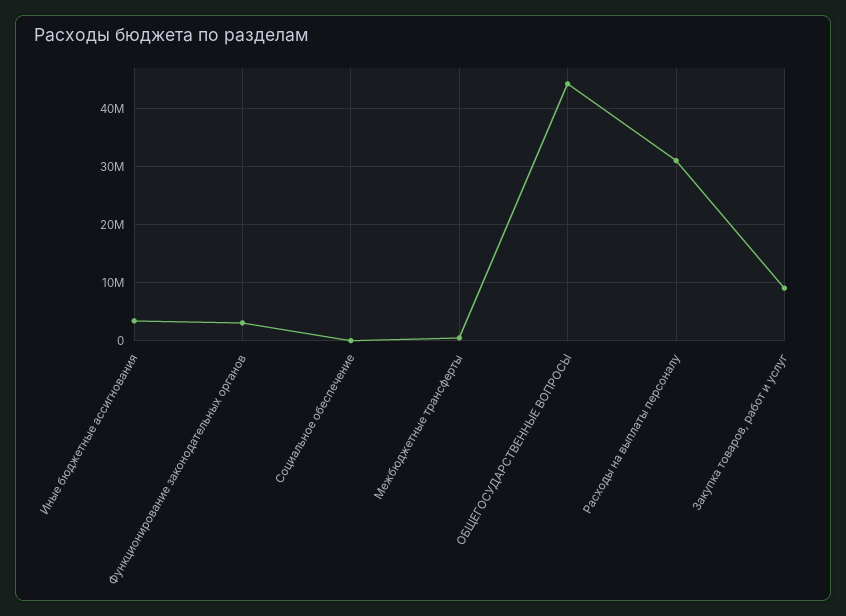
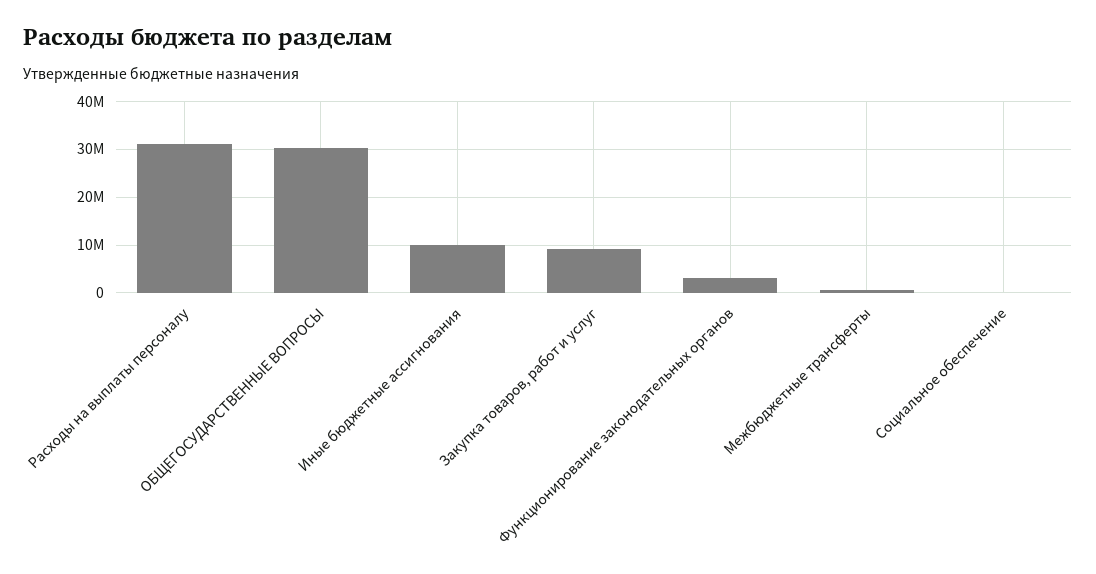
Иные бюджетные ассигнования: 4000000 -> 10000000
ОБЩЕГОСУДАРСТВЕННЫЕ ВОПРОСЫ: 44000000 -> 30000000

